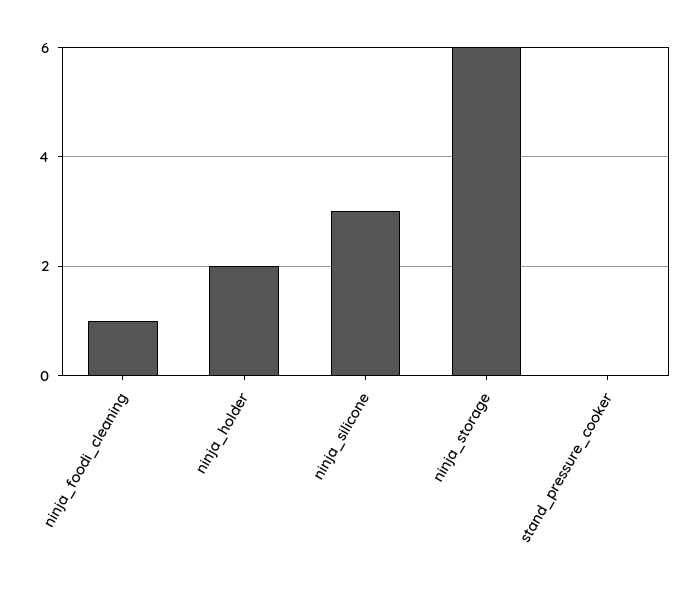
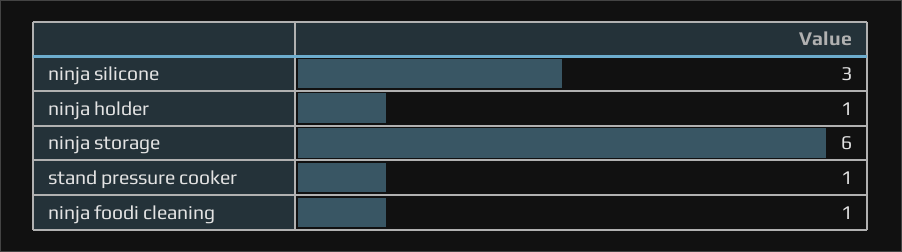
ninja_holder: 2 -> 1
stand_pressure_cooker: 0 -> 1

